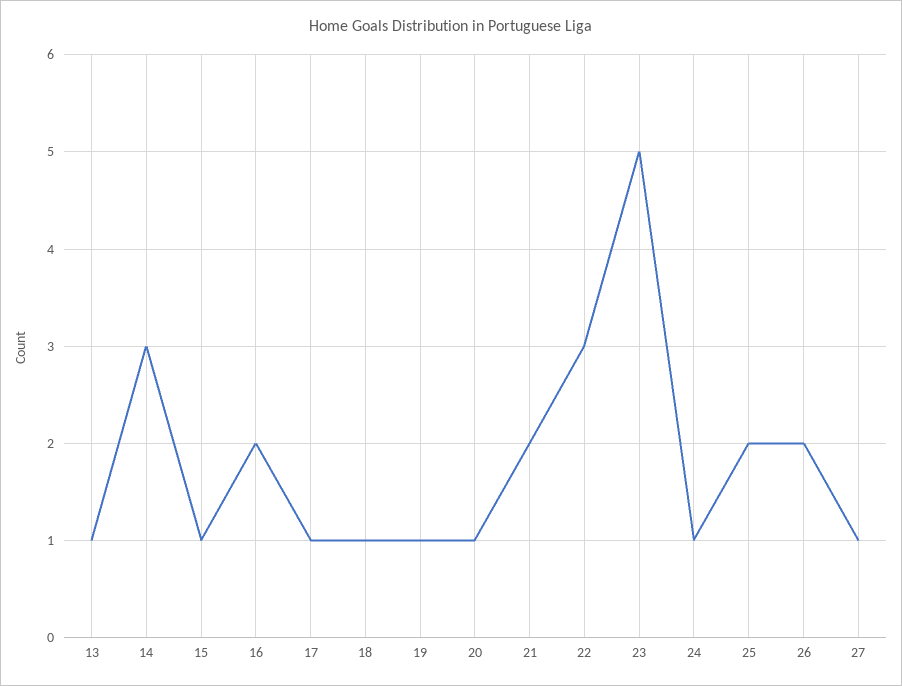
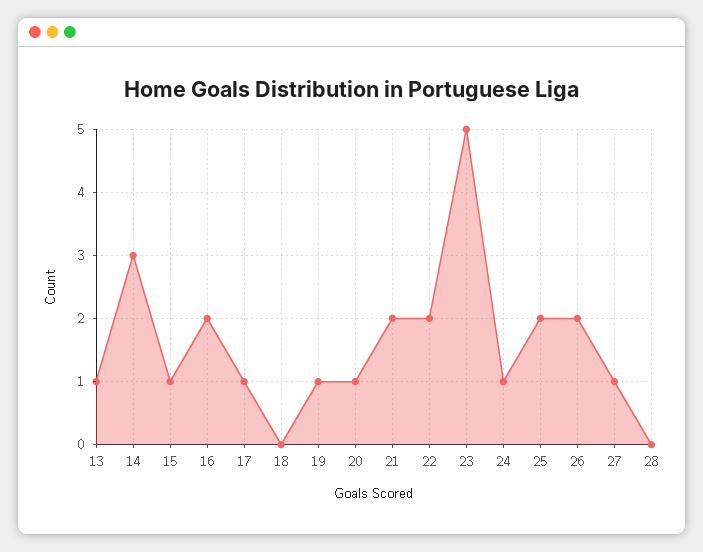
18: 1 -> 0
22: 3 -> 2
28: none -> 0

